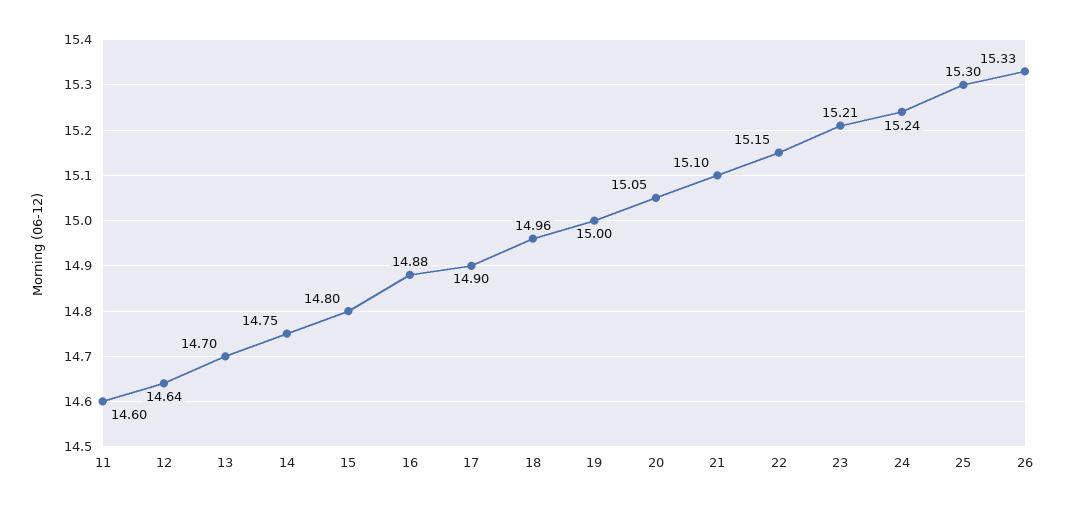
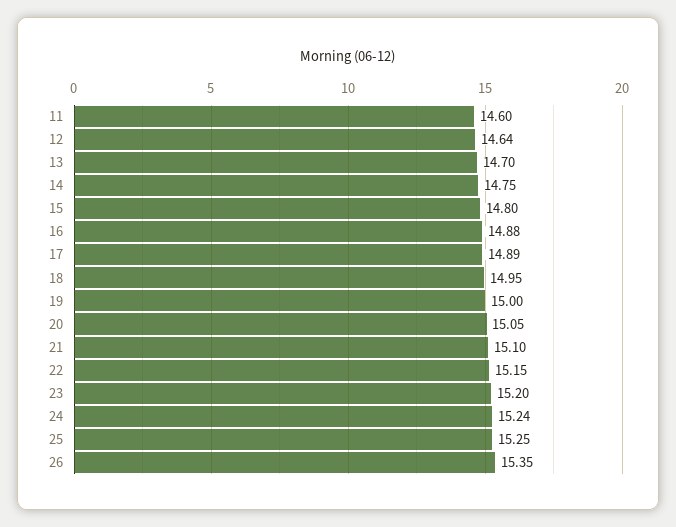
17: 14.9 -> 14.89
18: 14.96 -> 14.95
23: 15.21 -> 15.2
25: 15.3 -> 15.25
26: 15.33 -> 15.35

